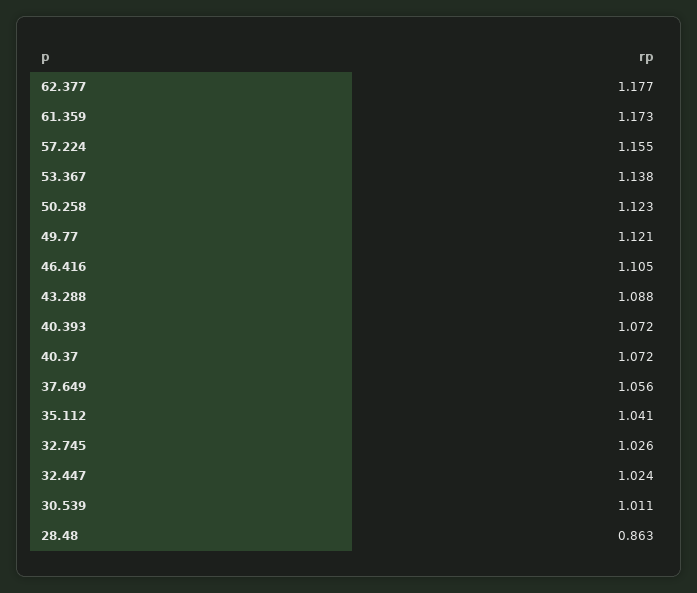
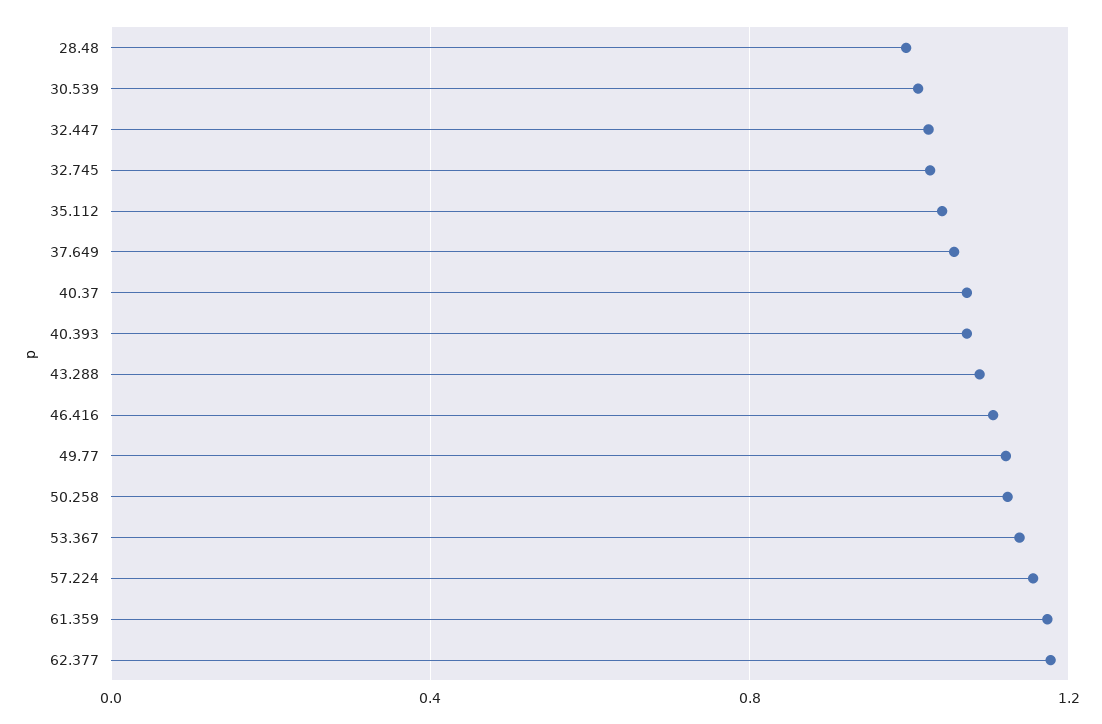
28.48: 0.863 -> 1

